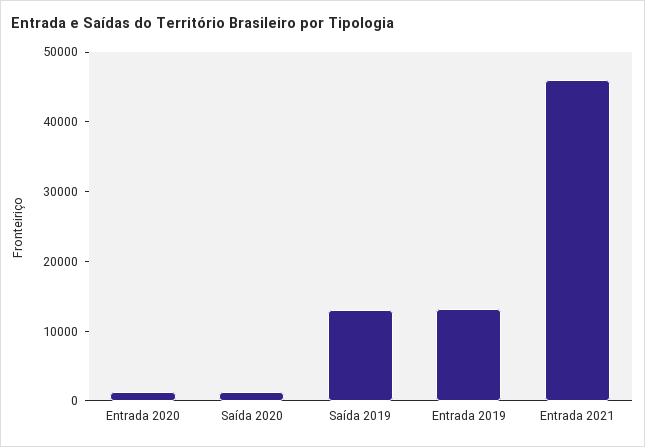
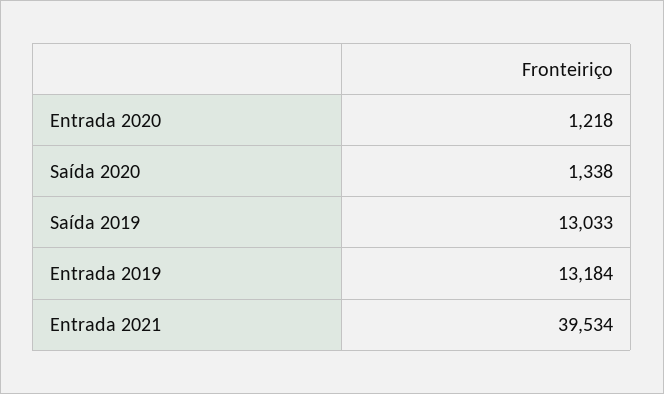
Entrada 2021: 46000 -> 39534

